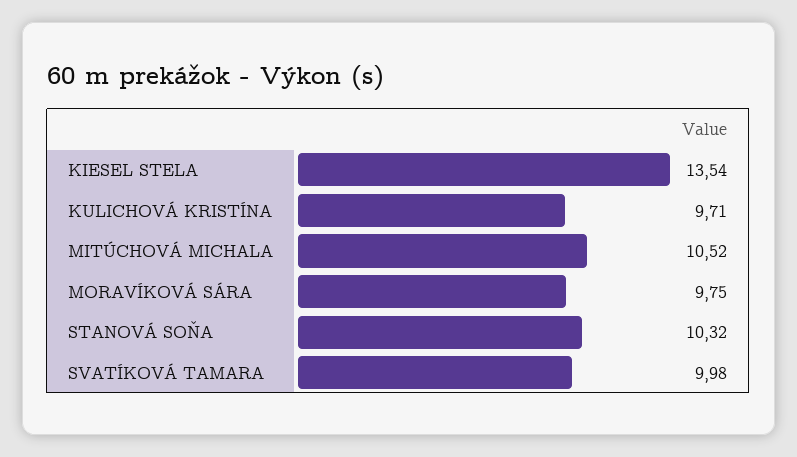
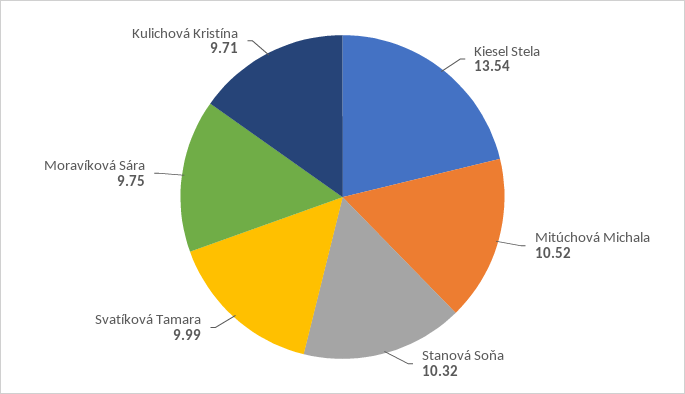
SVATÍKOVÁ TAMARA: 9.98 -> 9.99

